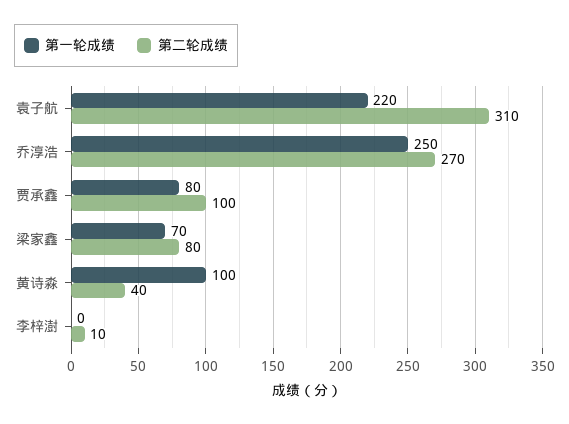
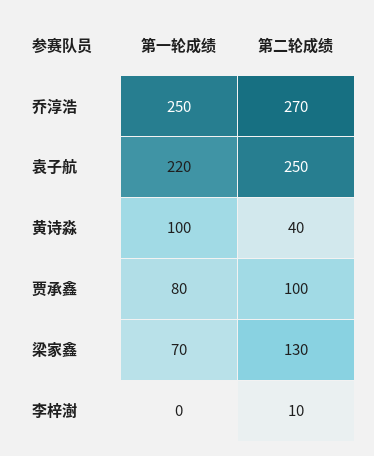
第二轮成绩, 袁子航: 310 -> 250
第二轮成绩, 梁家鑫: 80 -> 130

